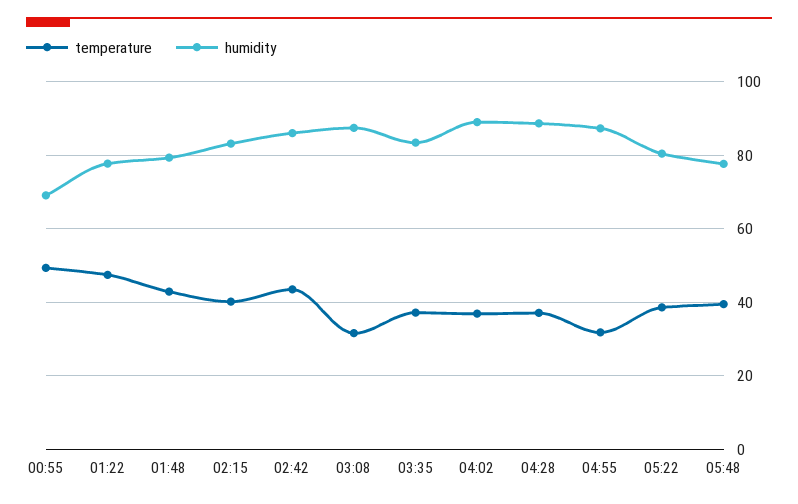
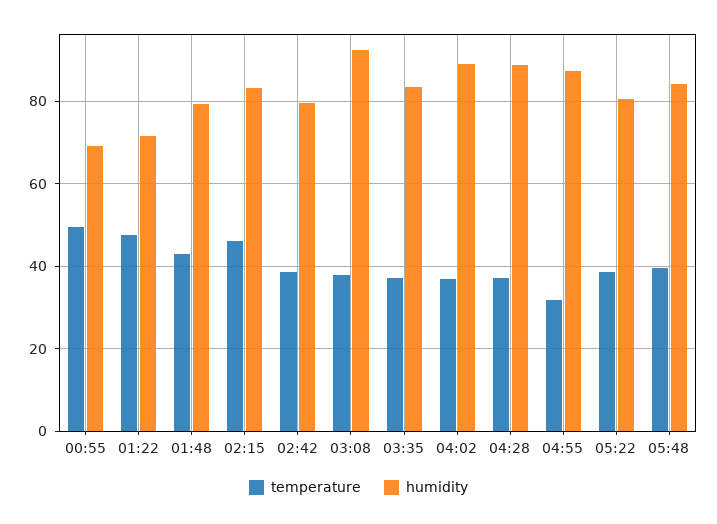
humidity, 01:22: 78 -> 72
temperature, 02:15: 40 -> 46
temperature, 02:42: 44 -> 38
humidity, 02:42: 86 -> 80
temperature, 03:08: 32 -> 38
humidity, 03:08: 88 -> 92
humidity, 05:48: 78 -> 84

